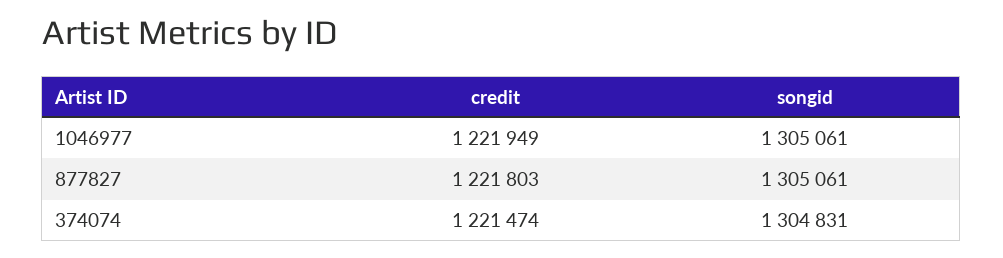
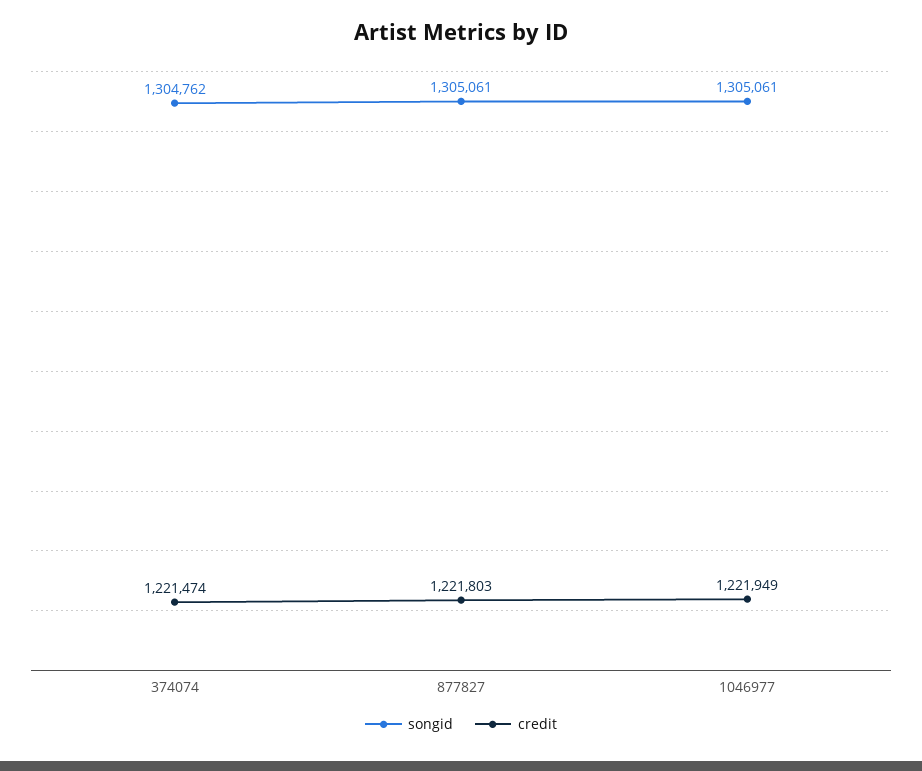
songid, 374074: 1304831 -> 1304762

